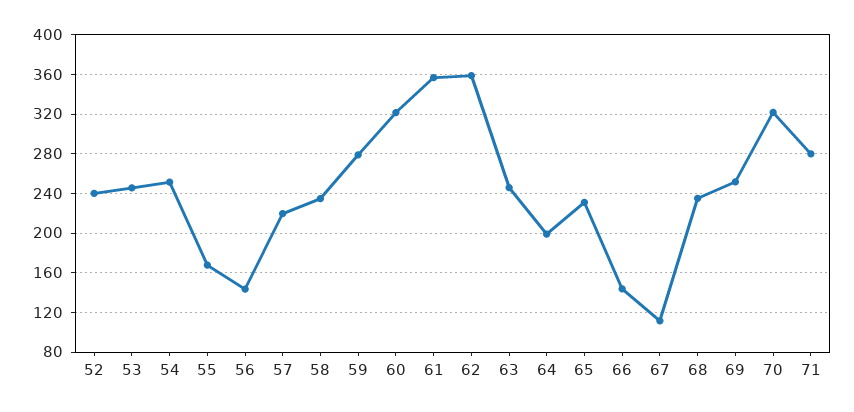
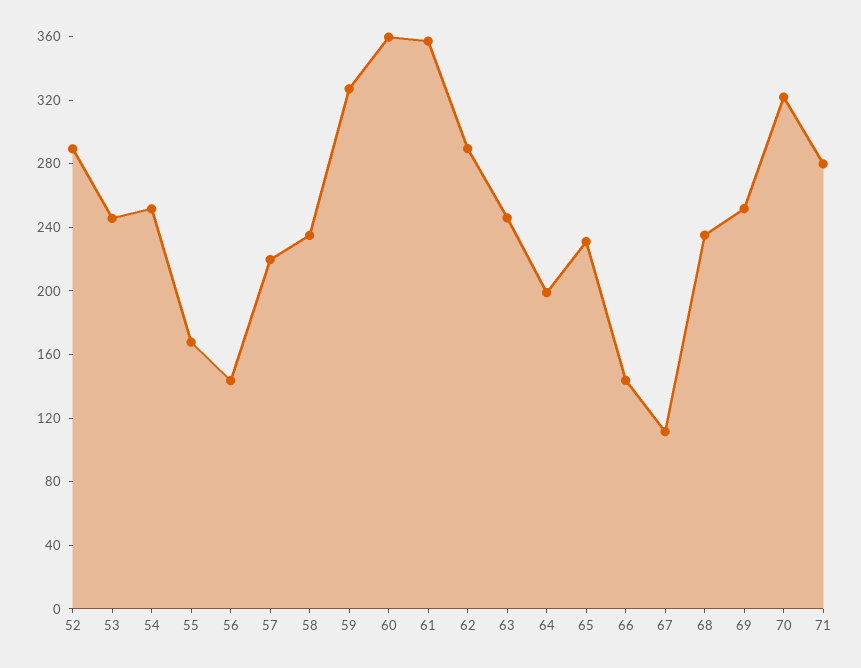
52: 240 -> 290
59: 280 -> 330
60: 320 -> 360
62: 360 -> 290

